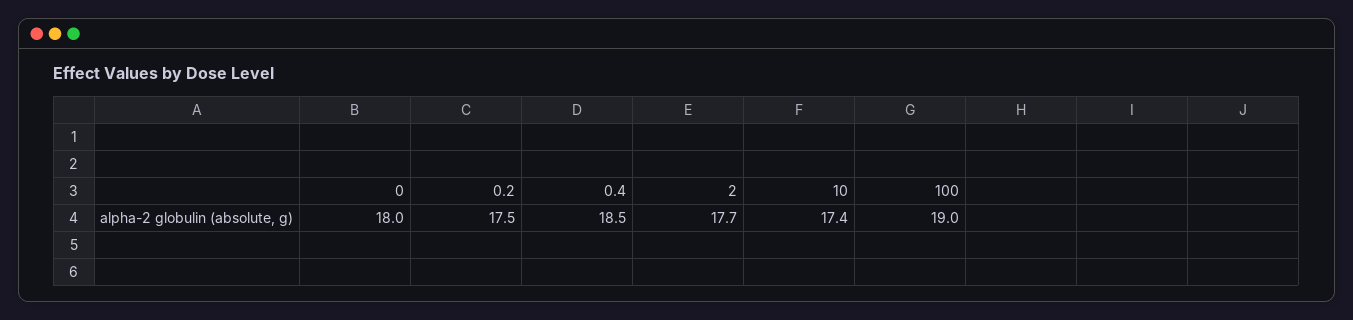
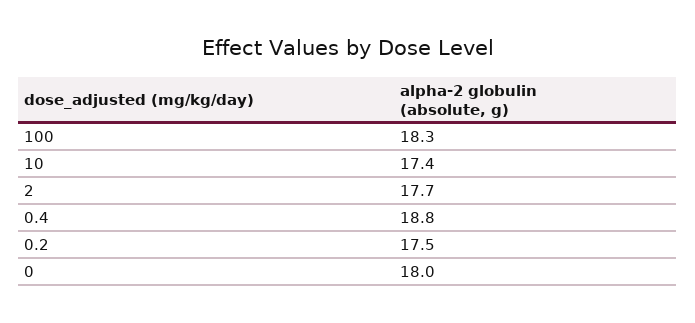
0.4: 18.5 -> 18.8
100: 19 -> 18.3

